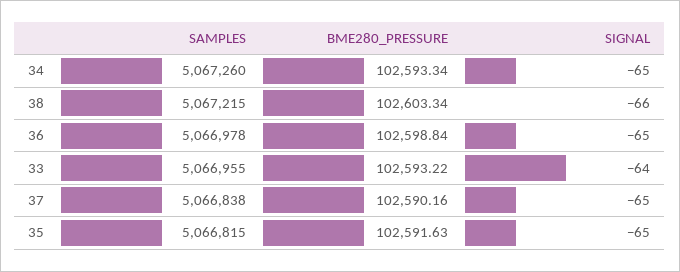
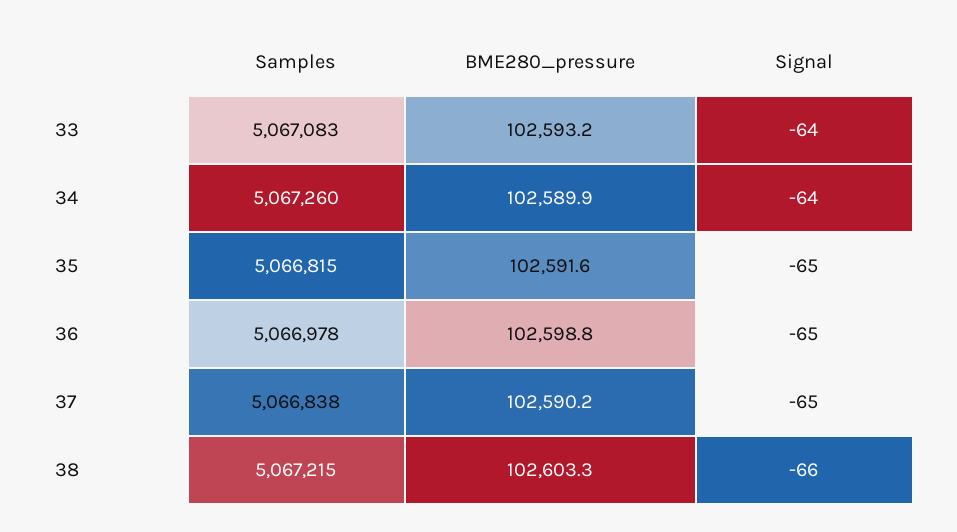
BME280_PRESSURE, 34: 102593.34 -> 102589.9
SIGNAL, 34: -65 -> -64
SAMPLES, 33: 5066955 -> 5067083

